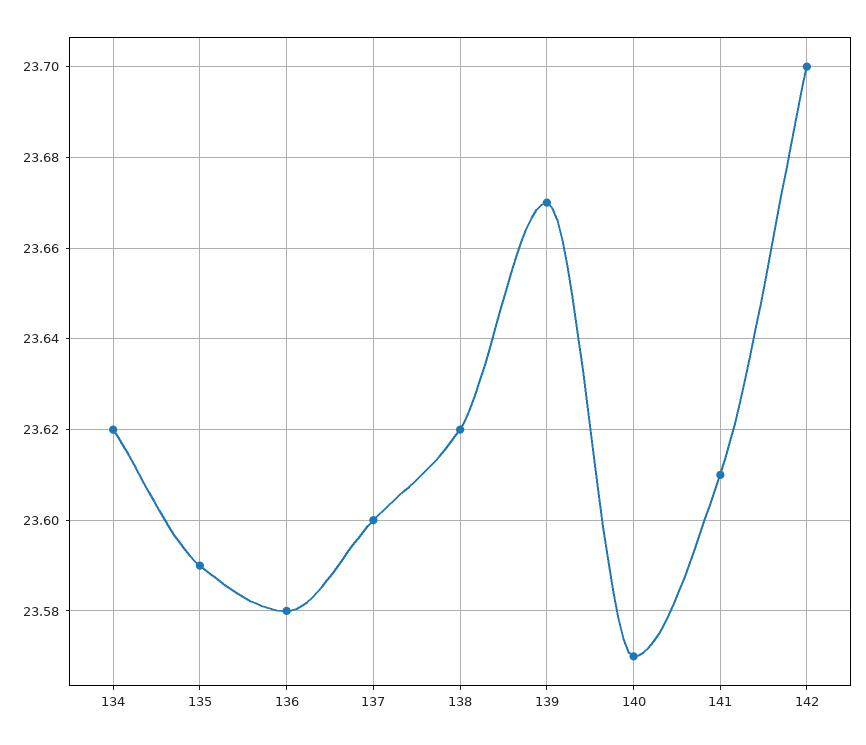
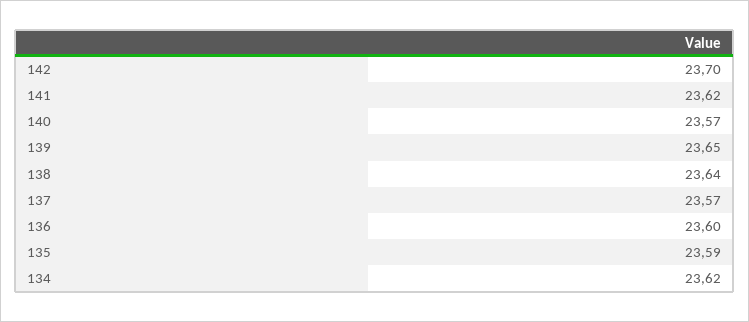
136: 23.58 -> 23.6
137: 23.6 -> 23.57
138: 23.62 -> 23.64
139: 23.67 -> 23.65
141: 23.61 -> 23.62

